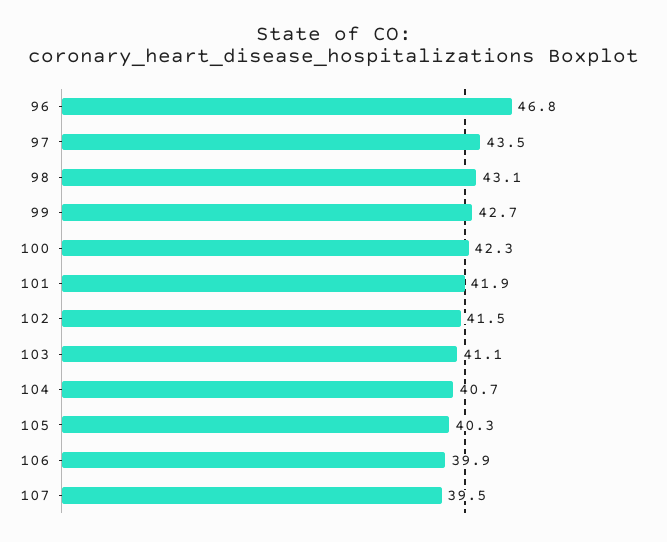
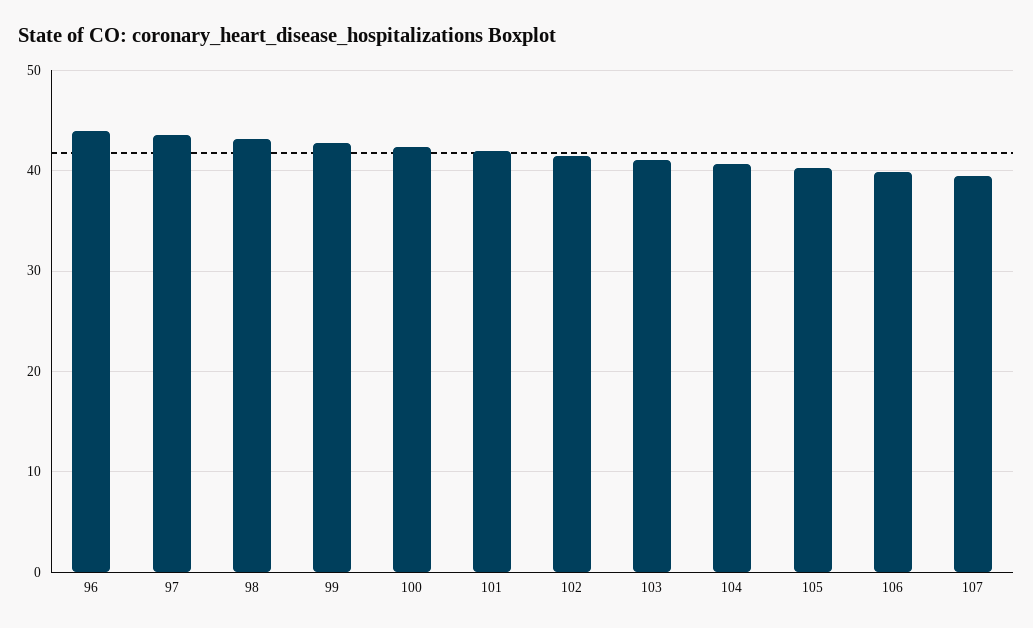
96: 46.8 -> 44

